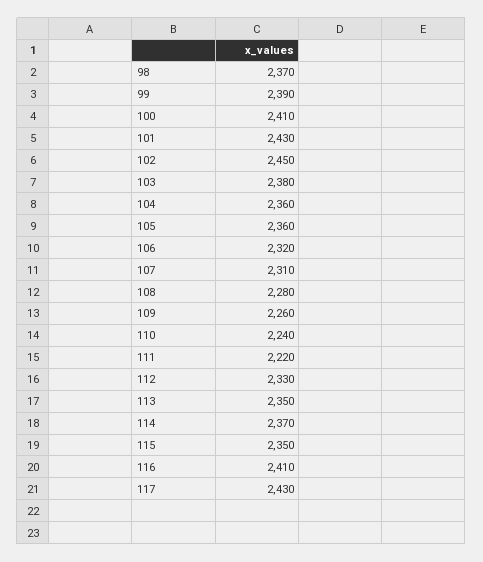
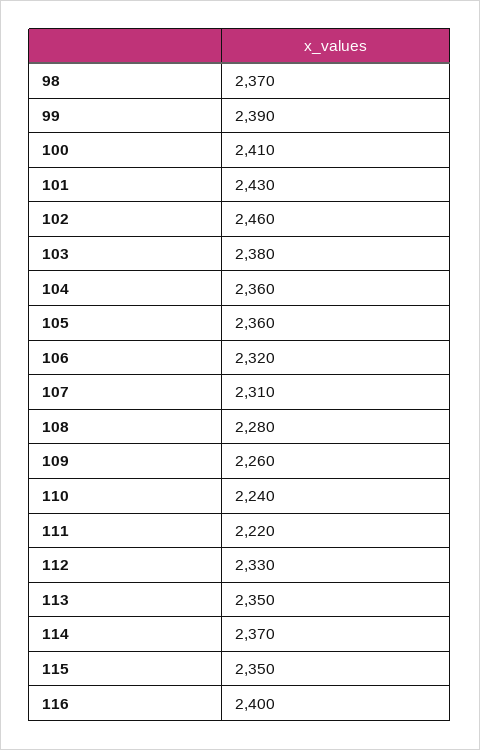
102: 2450 -> 2460
116: 2410 -> 2400
117: 2430 -> none

